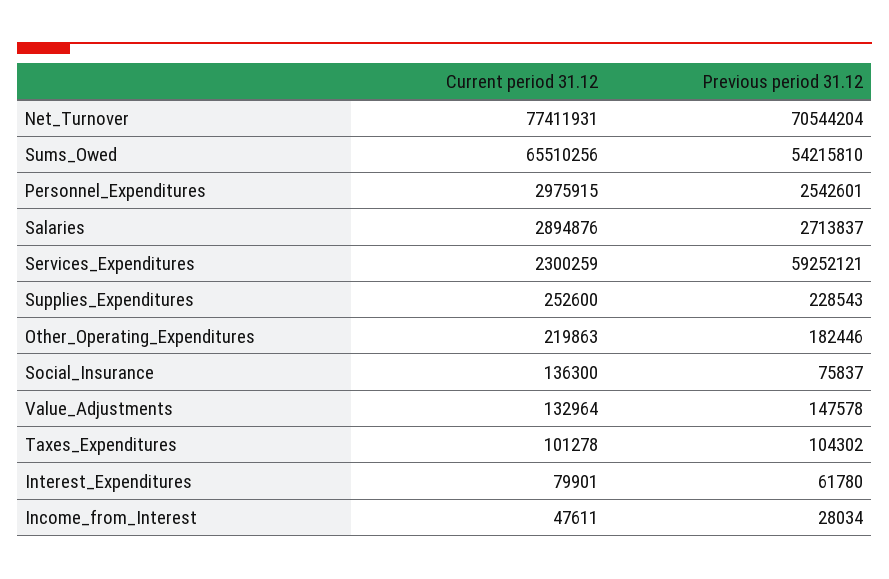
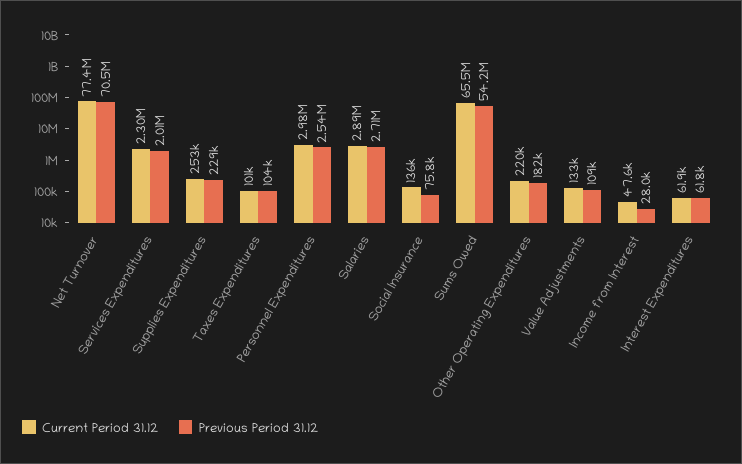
Previous period 31.12, Services_Expenditures: 59252121 -> 2010000
Previous period 31.12, Value_Adjustments: 147578 -> 109000
Current period 31.12, Interest_Expenditures: 79901 -> 61900

